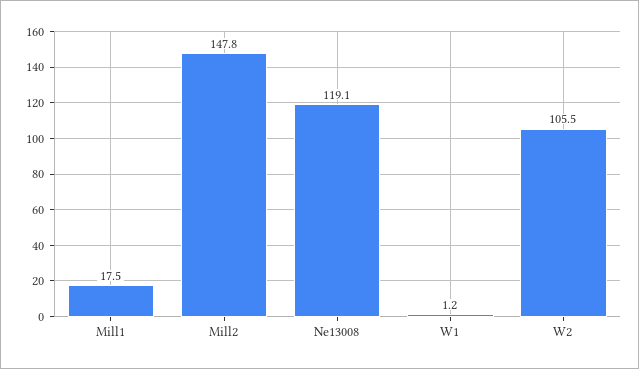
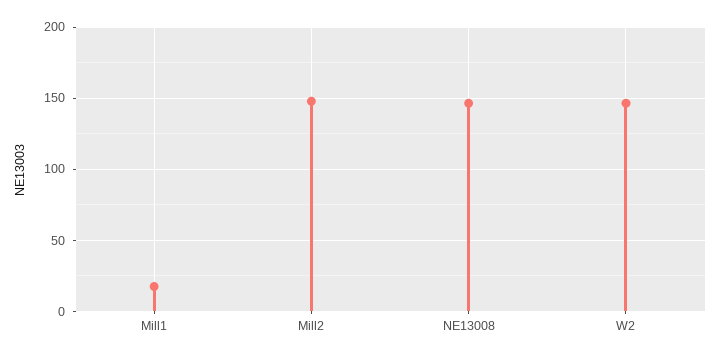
Ne13008: 119.1 -> 145
W1: 1.2 -> none
W2: 105.5 -> 145

